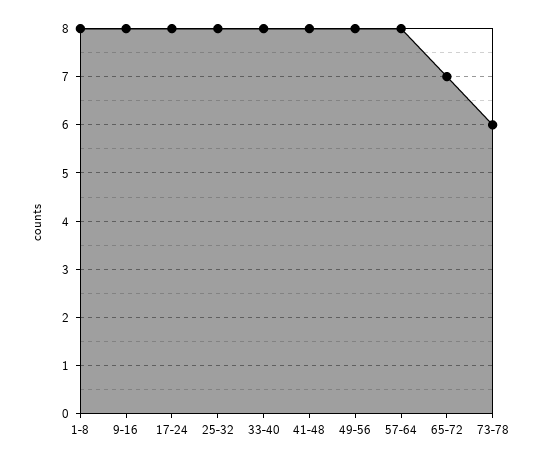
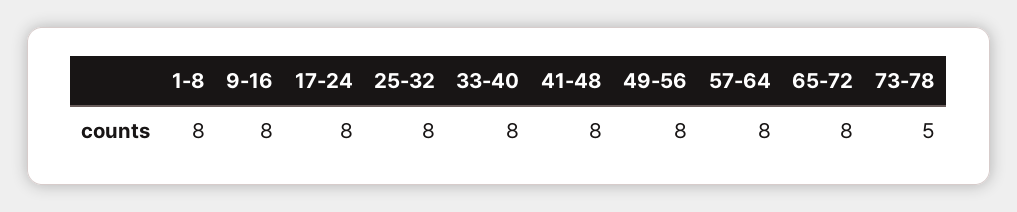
65-72: 7 -> 8
73-78: 6 -> 5

